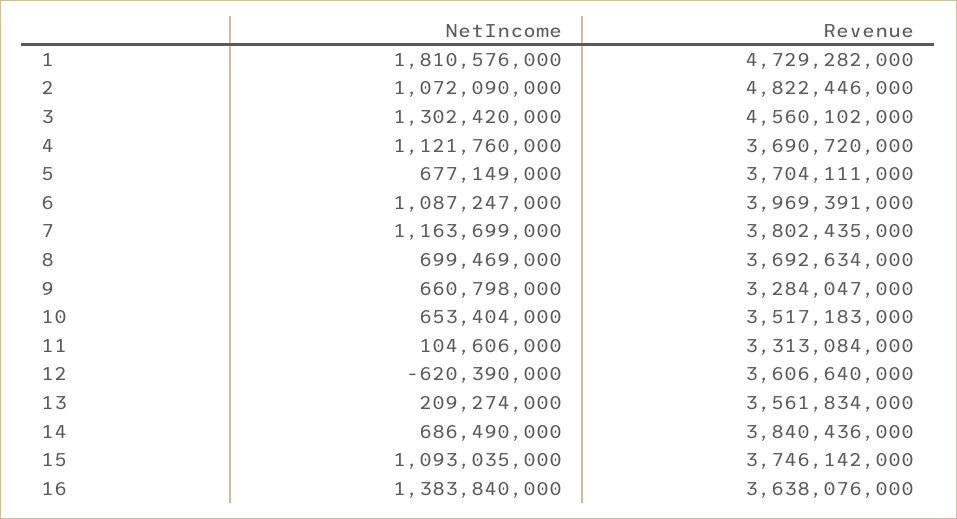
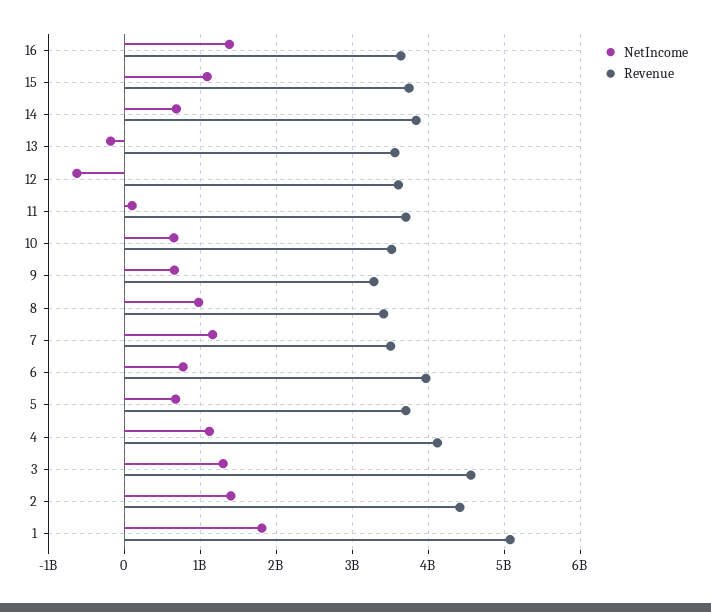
Revenue, 1: 4729282000 -> 5100000000
NetIncome, 2: 1072090000 -> 1400000000
Revenue, 2: 4822446000 -> 4400000000
Revenue, 4: 3690720000 -> 4100000000
NetIncome, 6: 1087247000 -> 800000000
Revenue, 7: 3802435000 -> 3500000000
NetIncome, 8: 699469000 -> 1000000000
Revenue, 8: 3692634000 -> 3400000000
Revenue, 11: 3313084000 -> 3700000000
NetIncome, 13: 209274000 -> -200000000

